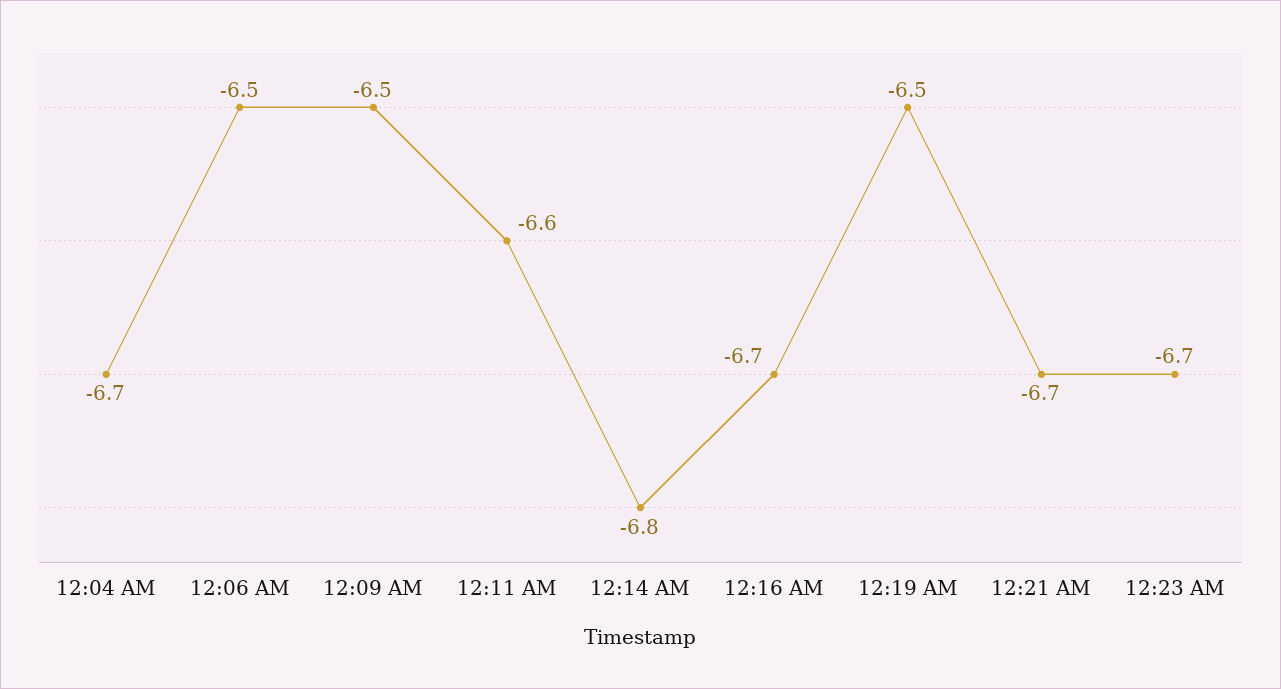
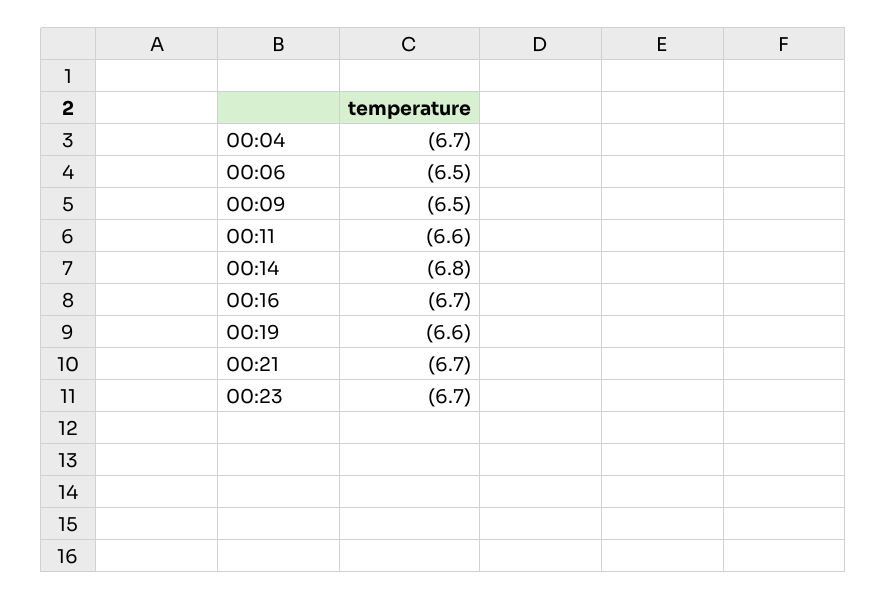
12:19 AM: -6.5 -> -6.6

